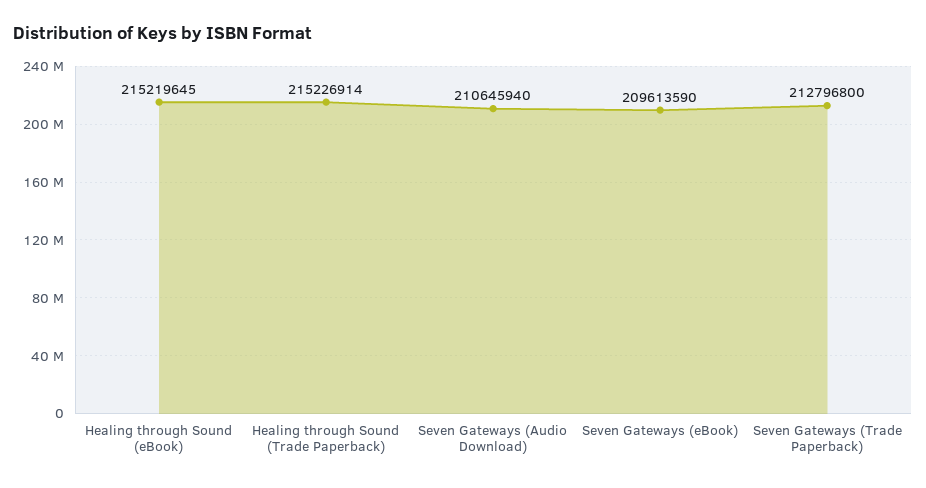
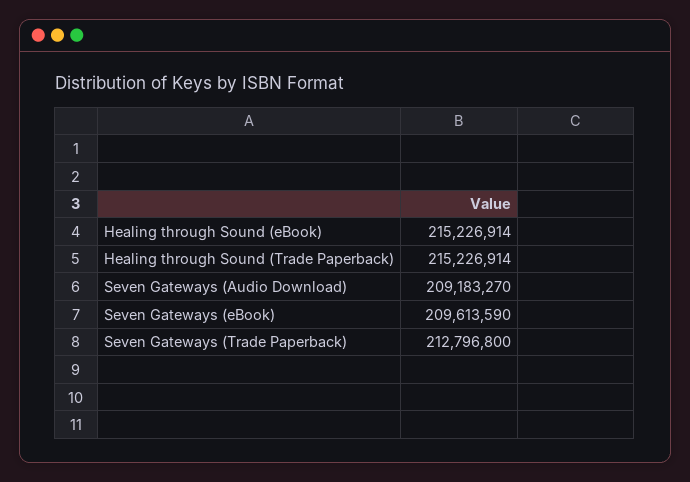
Healing through Sound (eBook): 215219645 -> 215226914
Seven Gateways (Audio Download): 210645940 -> 209183270

